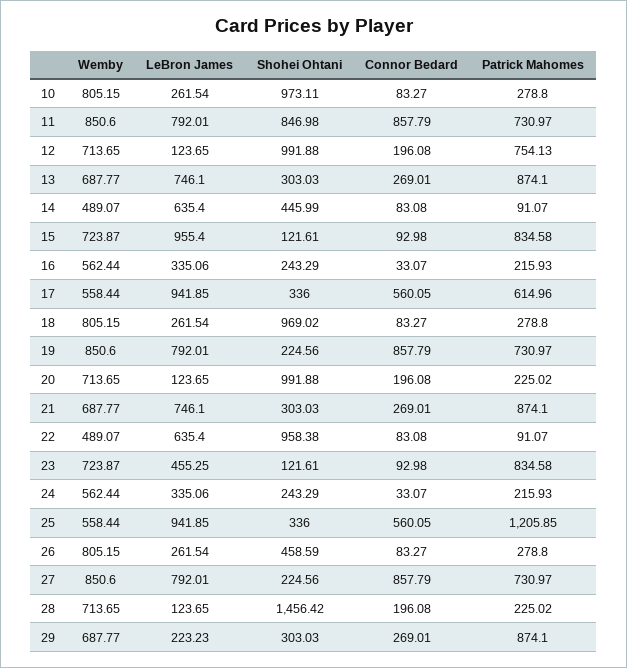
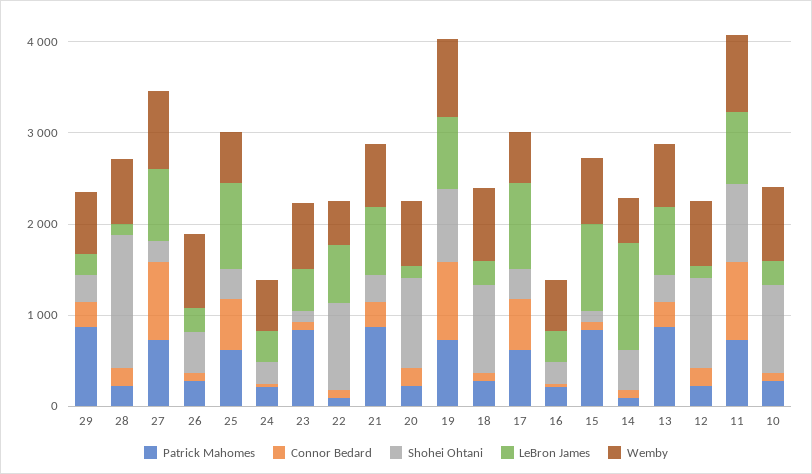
Patrick Mahomes, 12: 754.13 -> 200
LeBron James, 14: 635.4 -> 1200
Shohei Ohtani, 19: 224.56 -> 800
Patrick Mahomes, 25: 1205.85 -> 600

